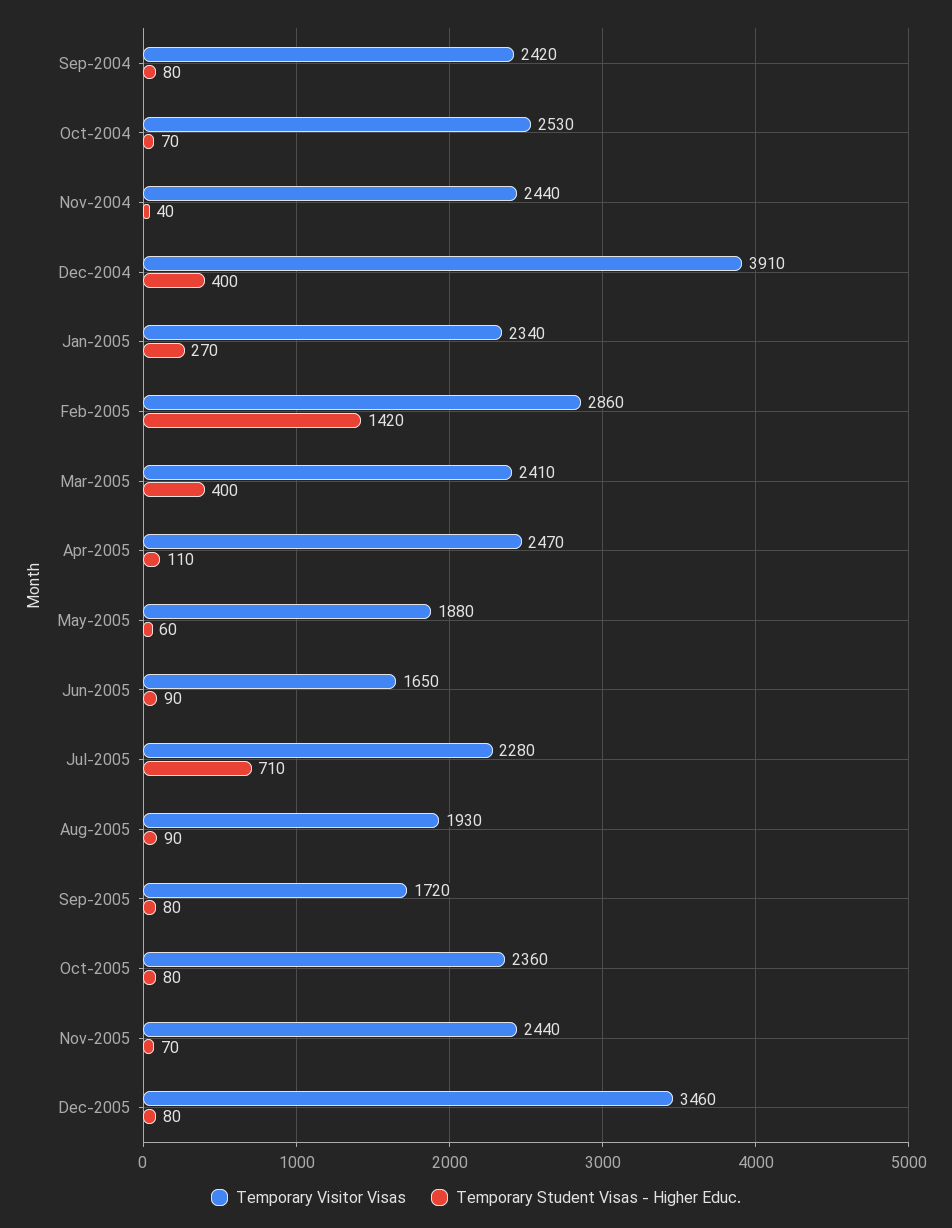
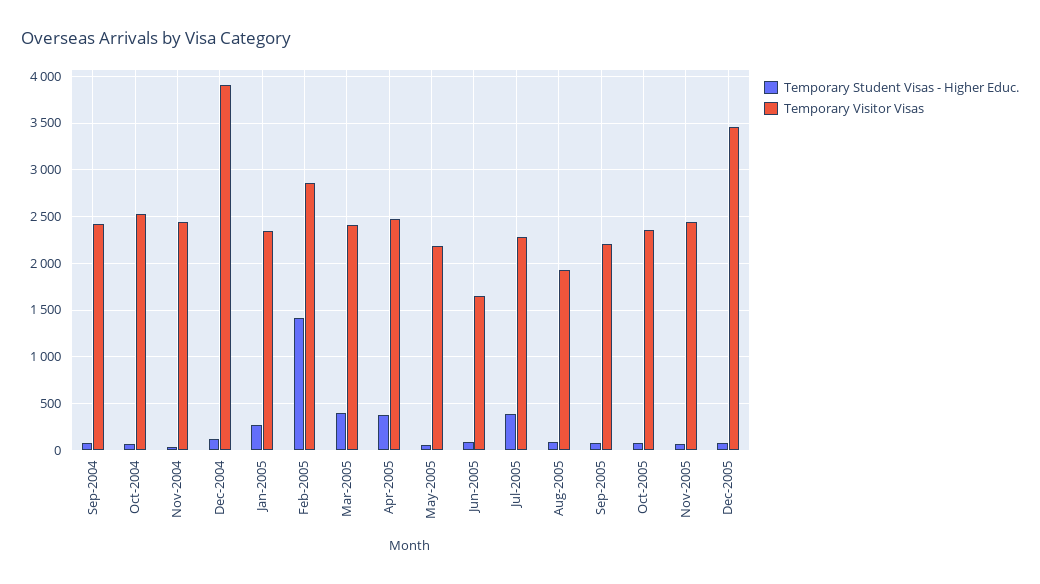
Temporary Student Visas - Higher Educ., Dec-2004: 400 -> 100
Temporary Student Visas - Higher Educ., Apr-2005: 110 -> 400
Temporary Visitor Visas, May-2005: 1880 -> 2200
Temporary Student Visas - Higher Educ., Jul-2005: 710 -> 400
Temporary Visitor Visas, Sep-2005: 1720 -> 2200

